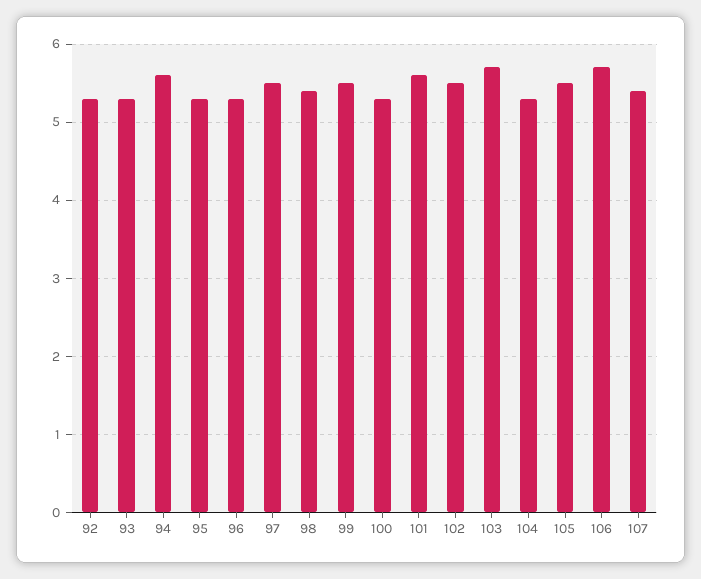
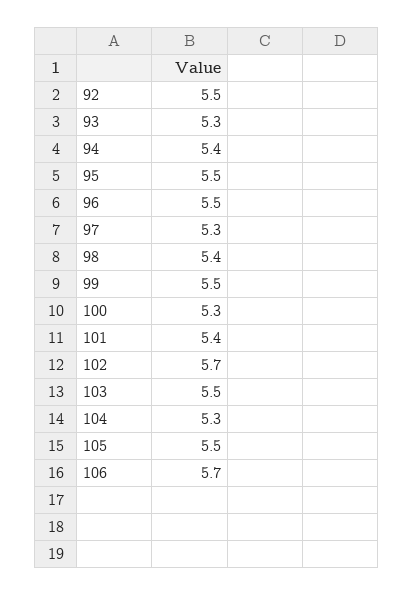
92: 5.3 -> 5.5
94: 5.6 -> 5.4
95: 5.3 -> 5.5
96: 5.3 -> 5.5
97: 5.5 -> 5.3
101: 5.6 -> 5.4
102: 5.5 -> 5.7
103: 5.7 -> 5.5
107: 5.4 -> none

